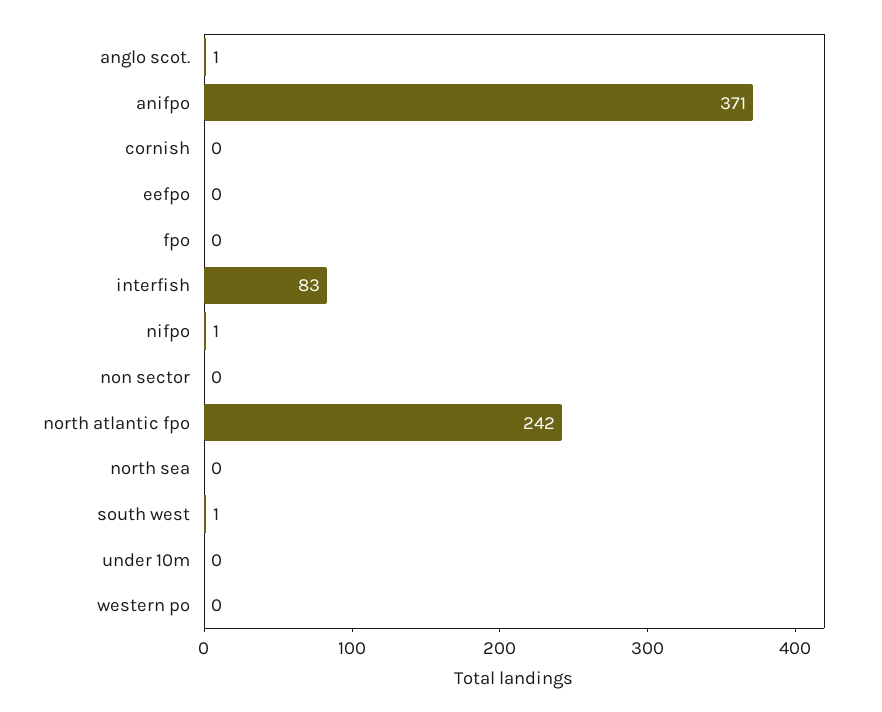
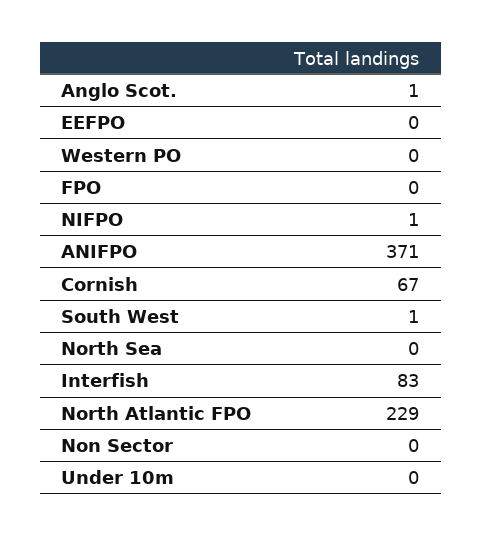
cornish: 0 -> 67
north atlantic fpo: 242 -> 229

